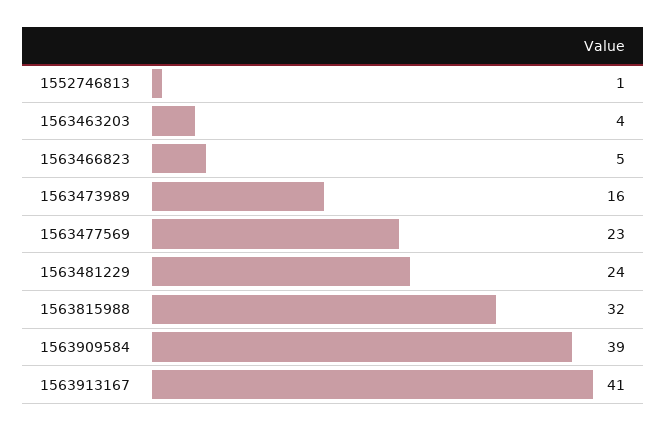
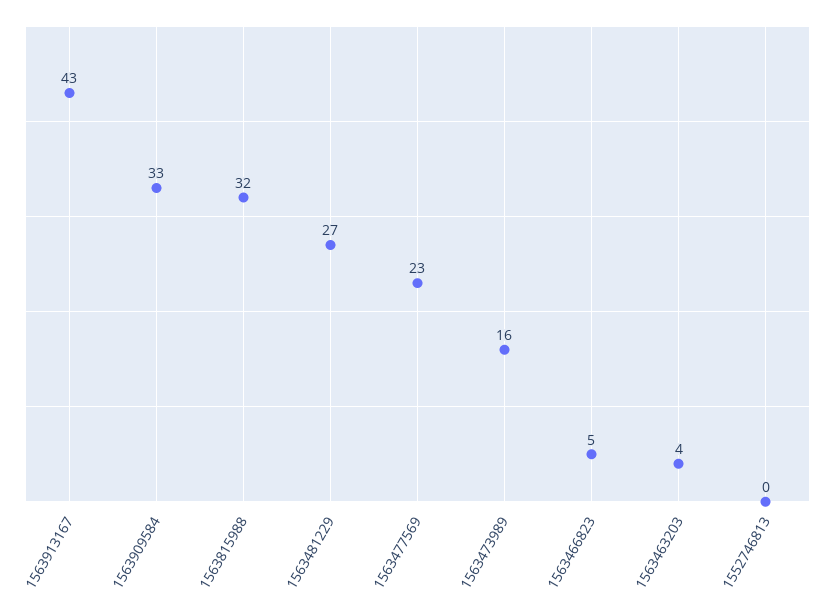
1552746813: 1 -> 0
1563481229: 24 -> 27
1563909584: 39 -> 33
1563913167: 41 -> 43

